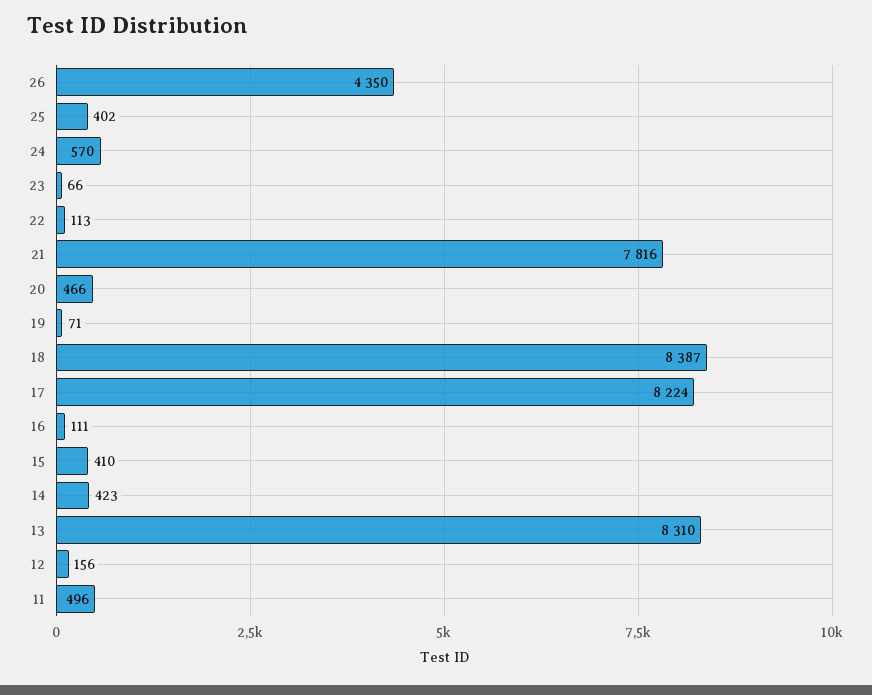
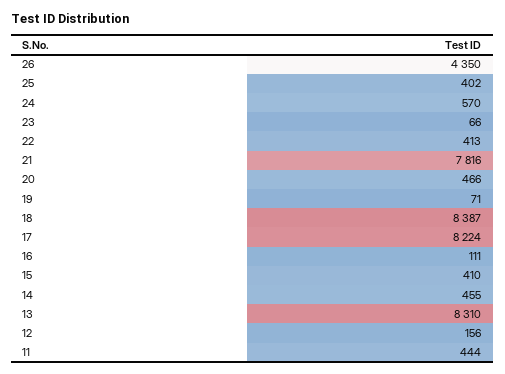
22: 113 -> 413
14: 423 -> 455
11: 496 -> 444

